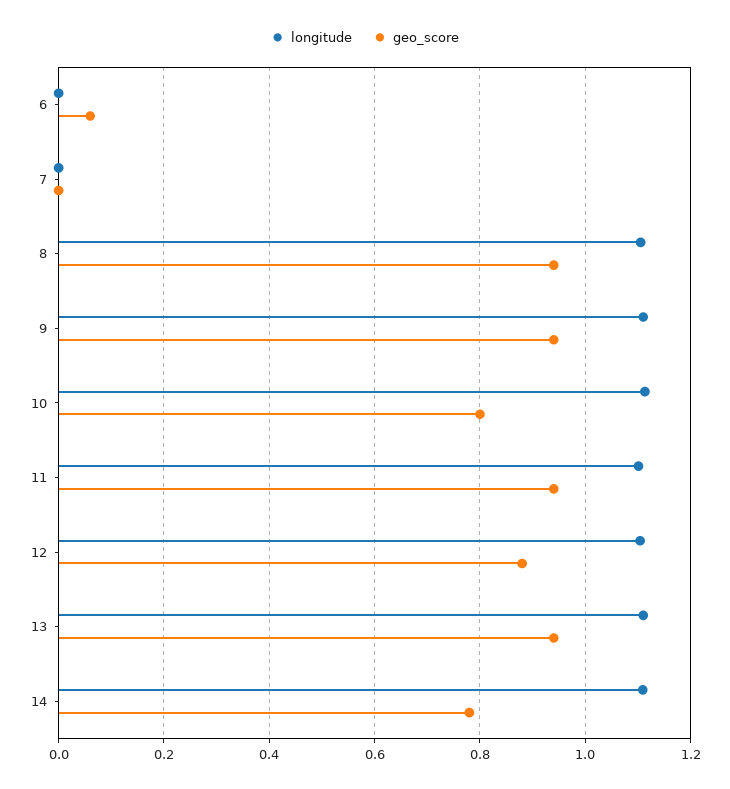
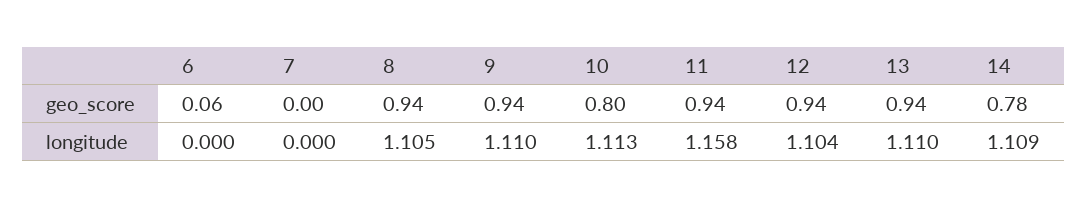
longitude, 11: 1.1 -> 1.158
geo_score, 12: 0.88 -> 0.94

